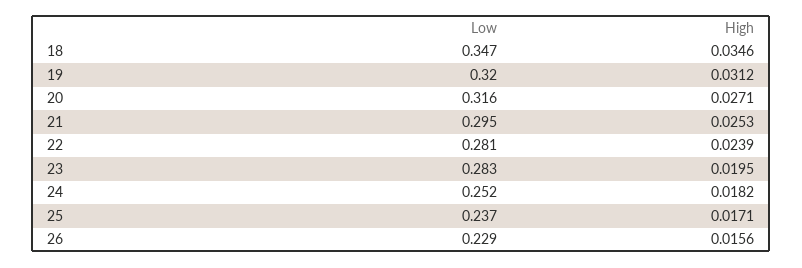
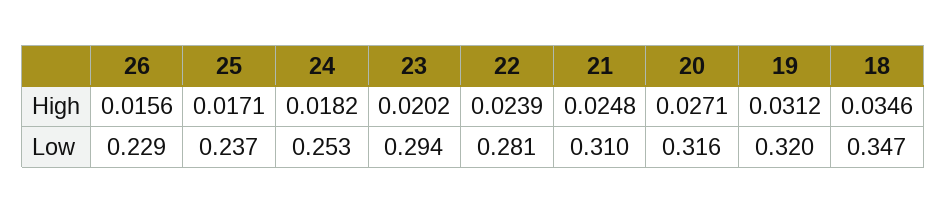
Low, 21: 0.295 -> 0.31
High, 21: 0.0253 -> 0.0248
Low, 23: 0.283 -> 0.294
High, 23: 0.0195 -> 0.0202
Low, 24: 0.252 -> 0.253

